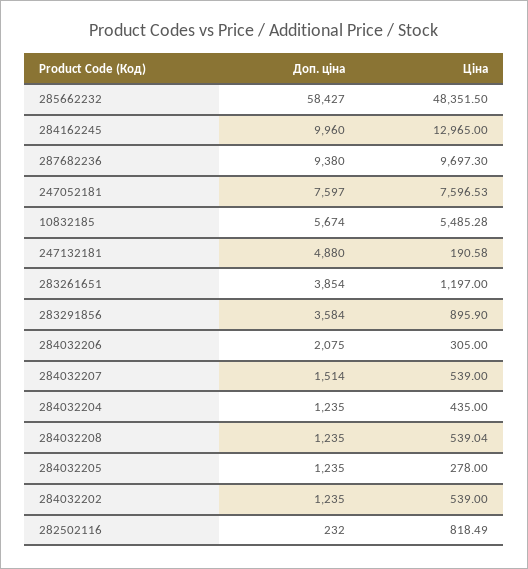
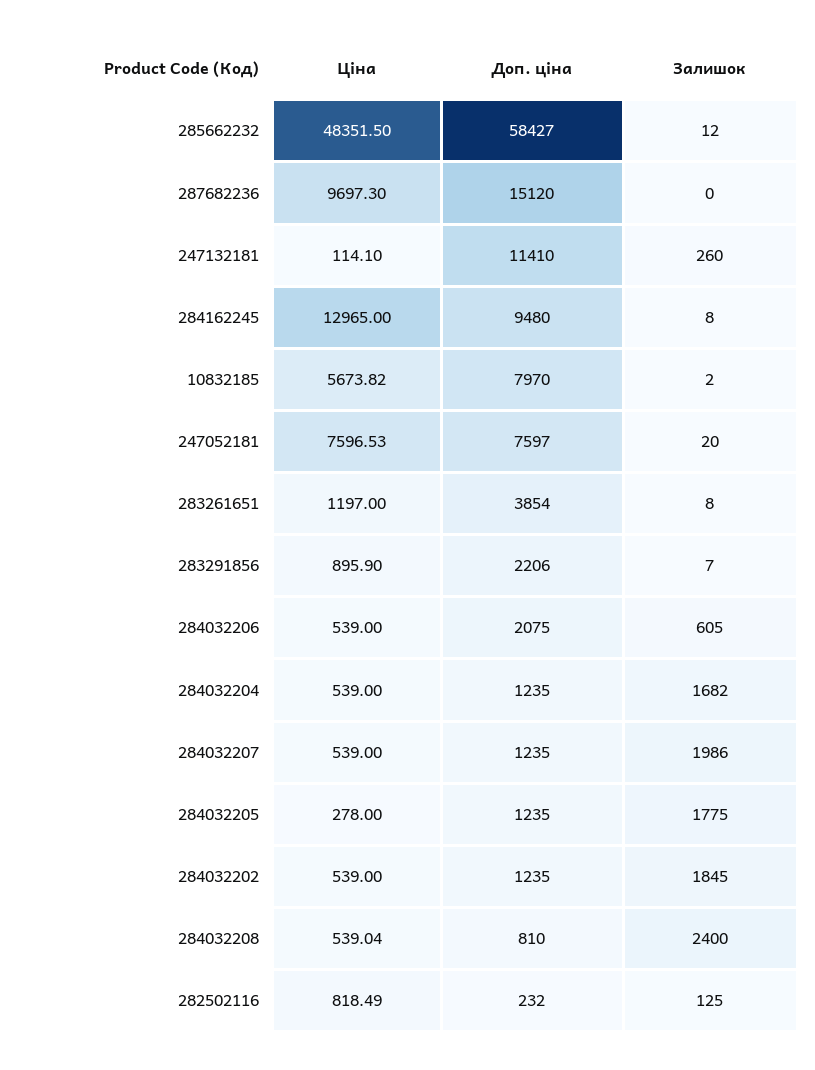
Доп. ціна, 284162245: 9960 -> 9480
Доп. ціна, 287682236: 9380 -> 15120
Доп. ціна, 10832185: 5674 -> 7970
Ціна, 10832185: 5485.28 -> 5673.82
Доп. ціна, 247132181: 4880 -> 11410
Ціна, 247132181: 190.58 -> 114.1
Доп. ціна, 283291856: 3584 -> 2206
Ціна, 284032206: 305 -> 539
Доп. ціна, 284032207: 1514 -> 1235
Ціна, 284032204: 435 -> 539
Доп. ціна, 284032208: 1235 -> 810
Залишок, 285662232: none -> 12
Залишок, 287682236: none -> 0
Залишок, 247132181: none -> 260
Залишок, 284162245: none -> 8
Залишок, 10832185: none -> 2
Залишок, 247052181: none -> 20
Залишок, 283261651: none -> 8
Залишок, 283291856: none -> 7
Залишок, 284032206: none -> 605
Залишок, 284032204: none -> 1682
Залишок, 284032207: none -> 1986
Залишок, 284032205: none -> 1775
Залишок, 284032202: none -> 1845
Залишок, 284032208: none -> 2400
Залишок, 282502116: none -> 125

